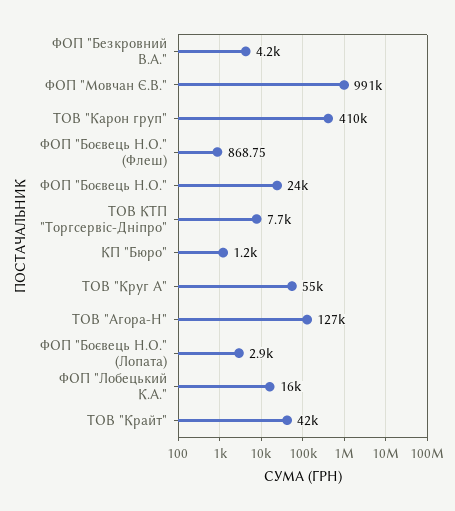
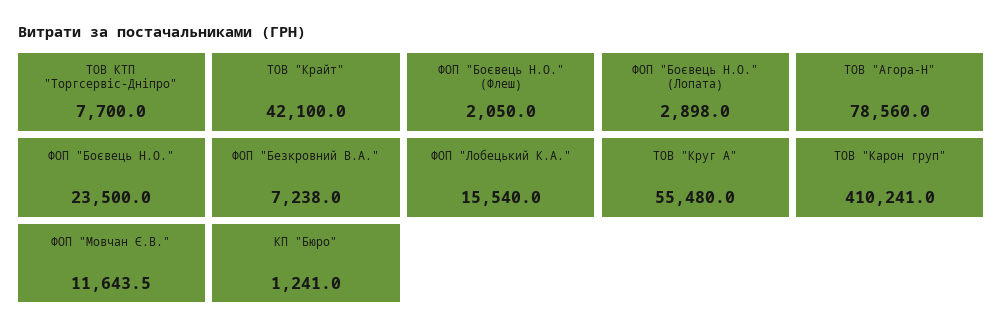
ФОП "Безкровний В.А.": 4200 -> 7238
ФОП "Мовчан Є.В.": 991000 -> 11643.5
ФОП "Боєвець Н.О." (Флеш): 868.75 -> 2050
ТОВ "Агора-Н": 127000 -> 78560

